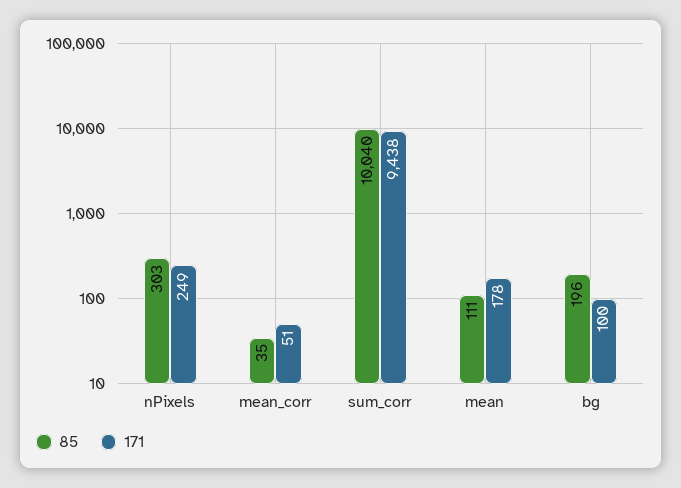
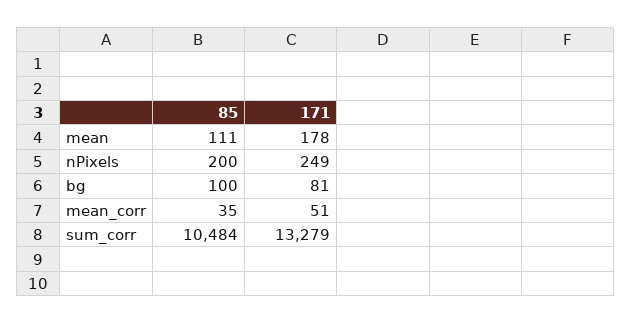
85, nPixels: 303 -> 200
85, sum_corr: 10040 -> 10484
171, sum_corr: 9438 -> 13279
85, bg: 196 -> 100
171, bg: 100 -> 81

